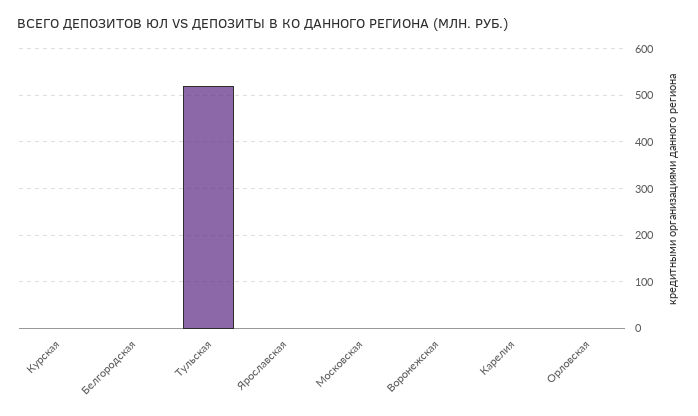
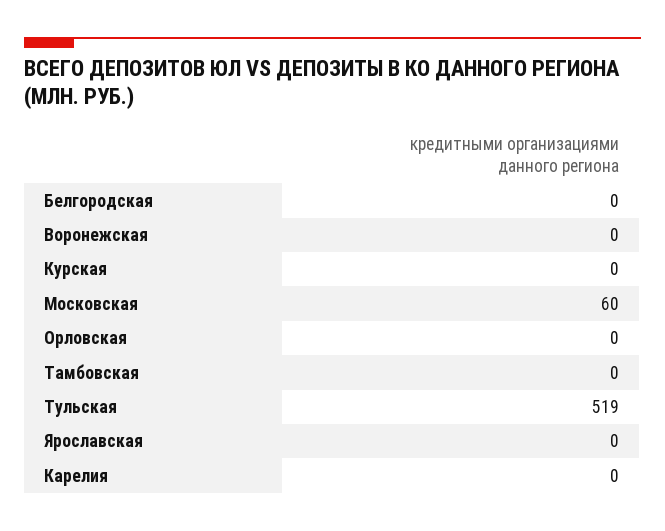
Московская: 0 -> 60
Тамбовская: none -> 0

